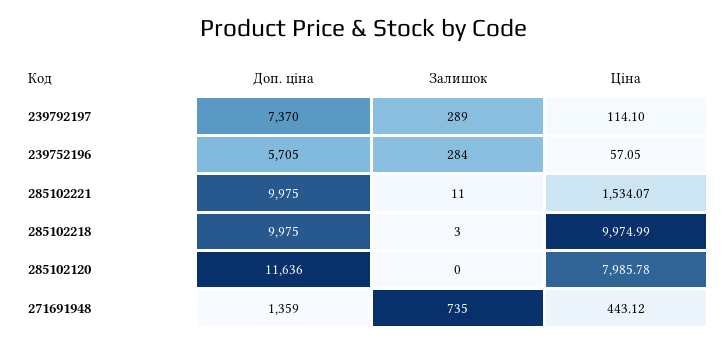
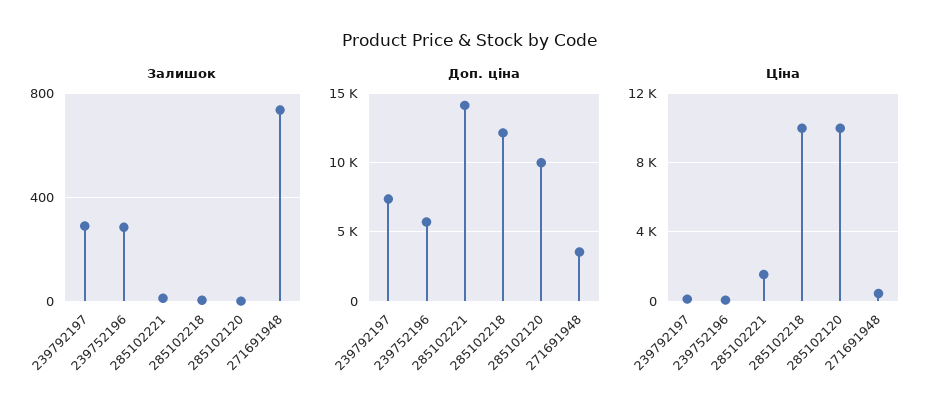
Доп. ціна, 285102221: 9975 -> 14000
Доп. ціна, 285102218: 9975 -> 12000
Доп. ціна, 285102120: 11636 -> 10000
Ціна, 285102120: 7985.78 -> 10000
Доп. ціна, 271691948: 1359 -> 3500

